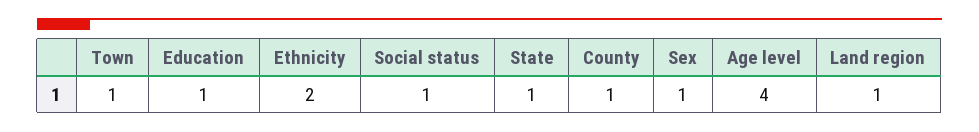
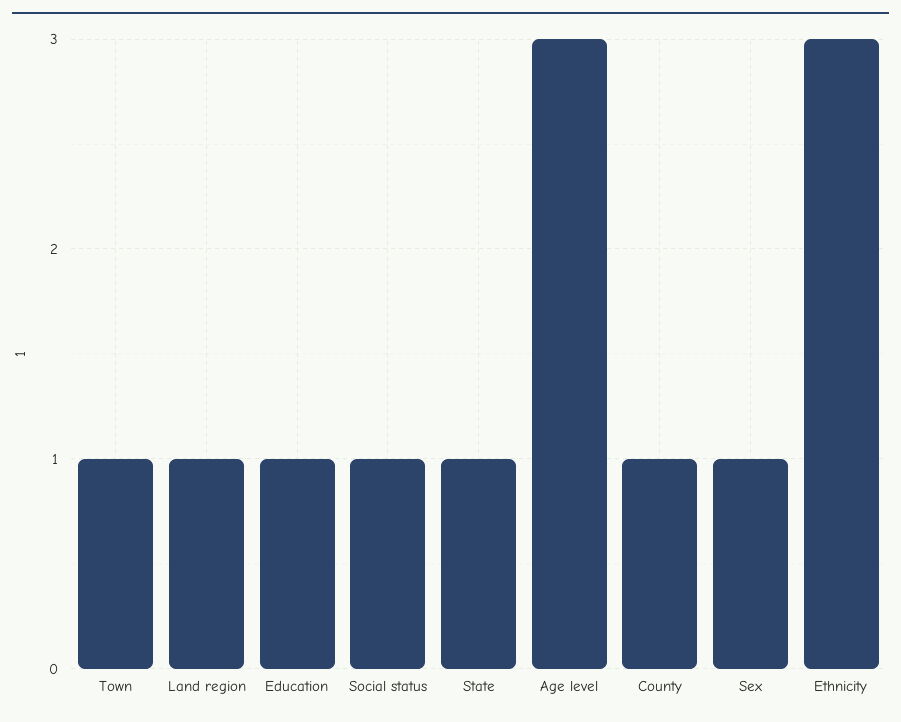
Ethnicity: 2 -> 3
Age level: 4 -> 3

